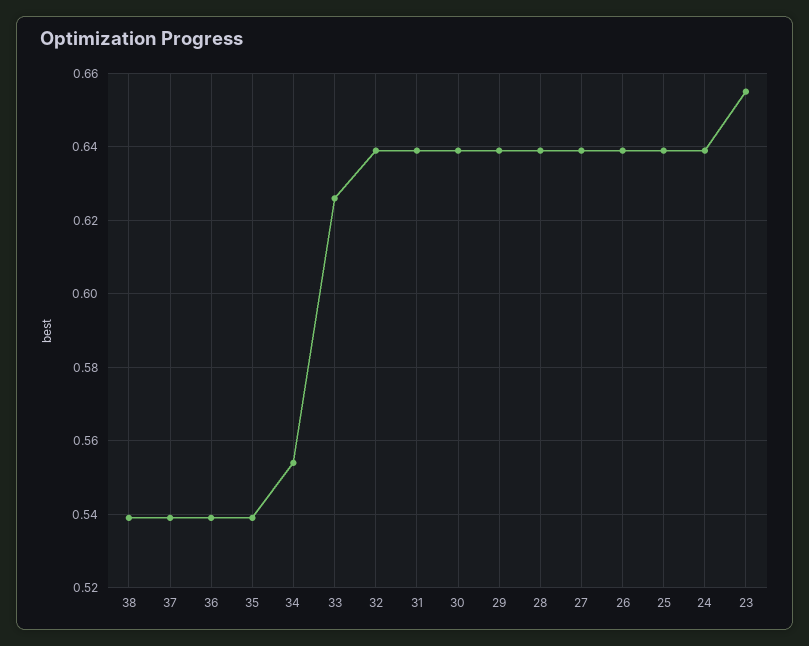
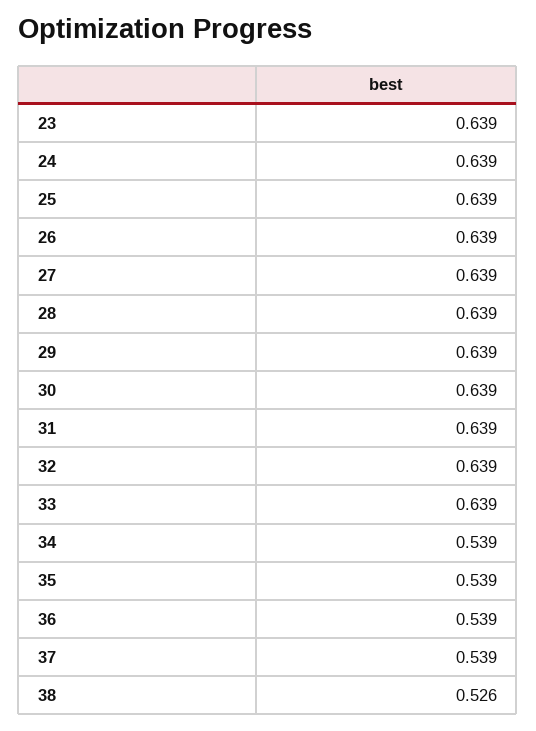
38: 0.54 -> 0.526
34: 0.555 -> 0.539
33: 0.625 -> 0.639
23: 0.655 -> 0.639

